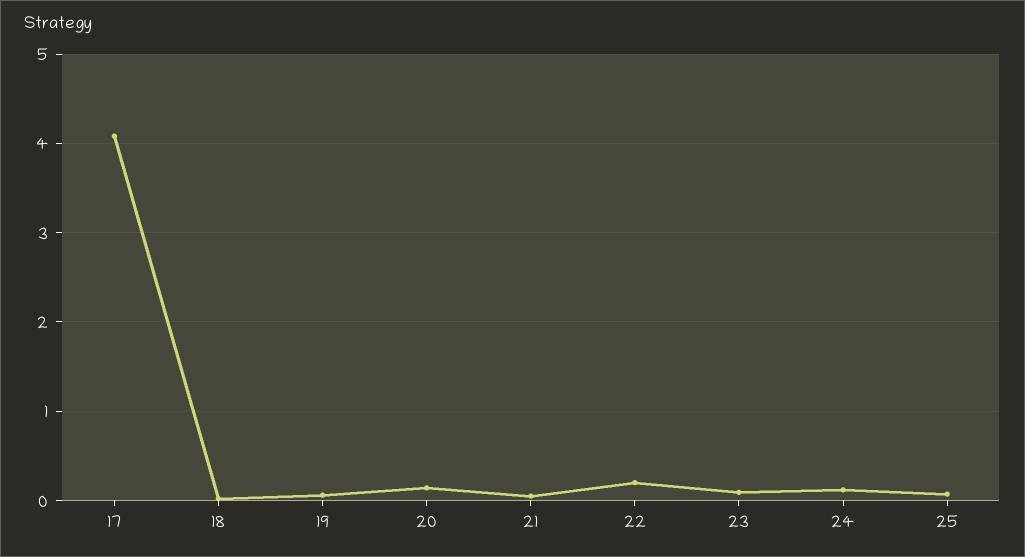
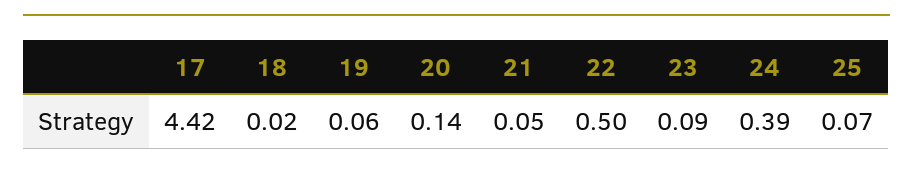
17: 4.1 -> 4.42
22: 0.2 -> 0.5
24: 0.1 -> 0.39

